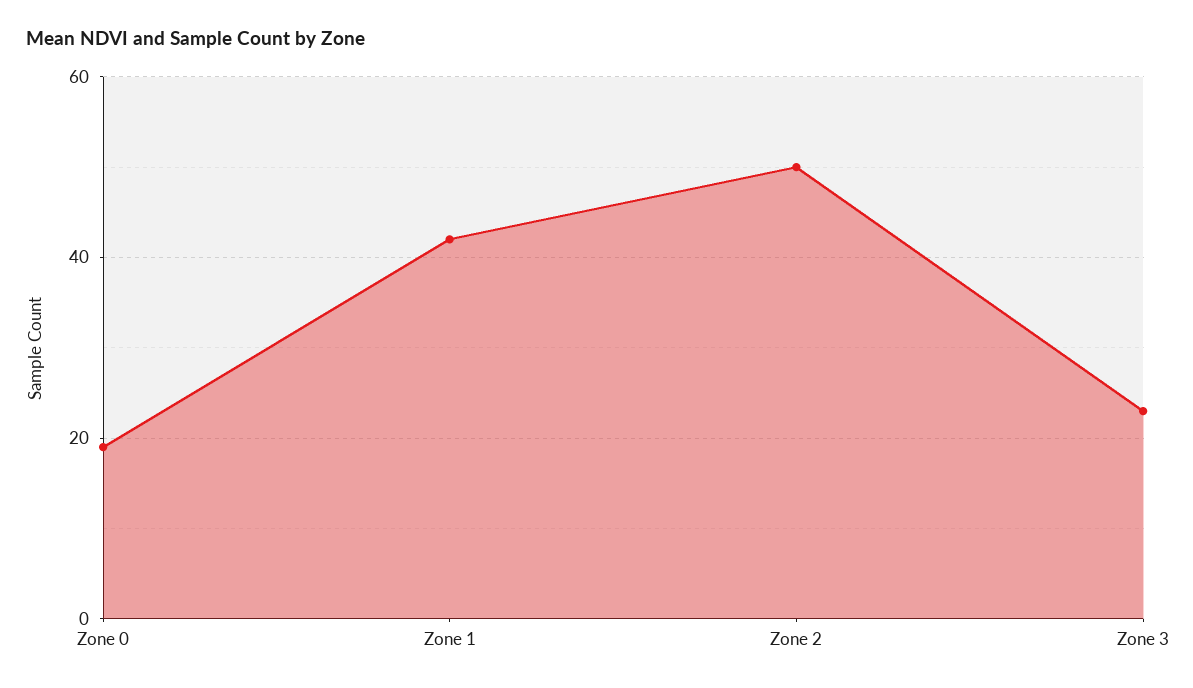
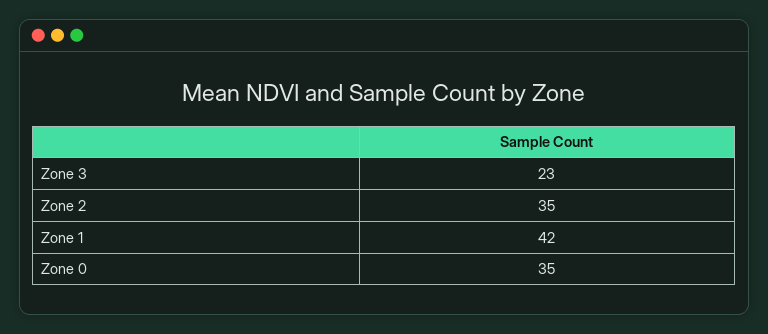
Zone 0: 20 -> 35
Zone 2: 50 -> 35

